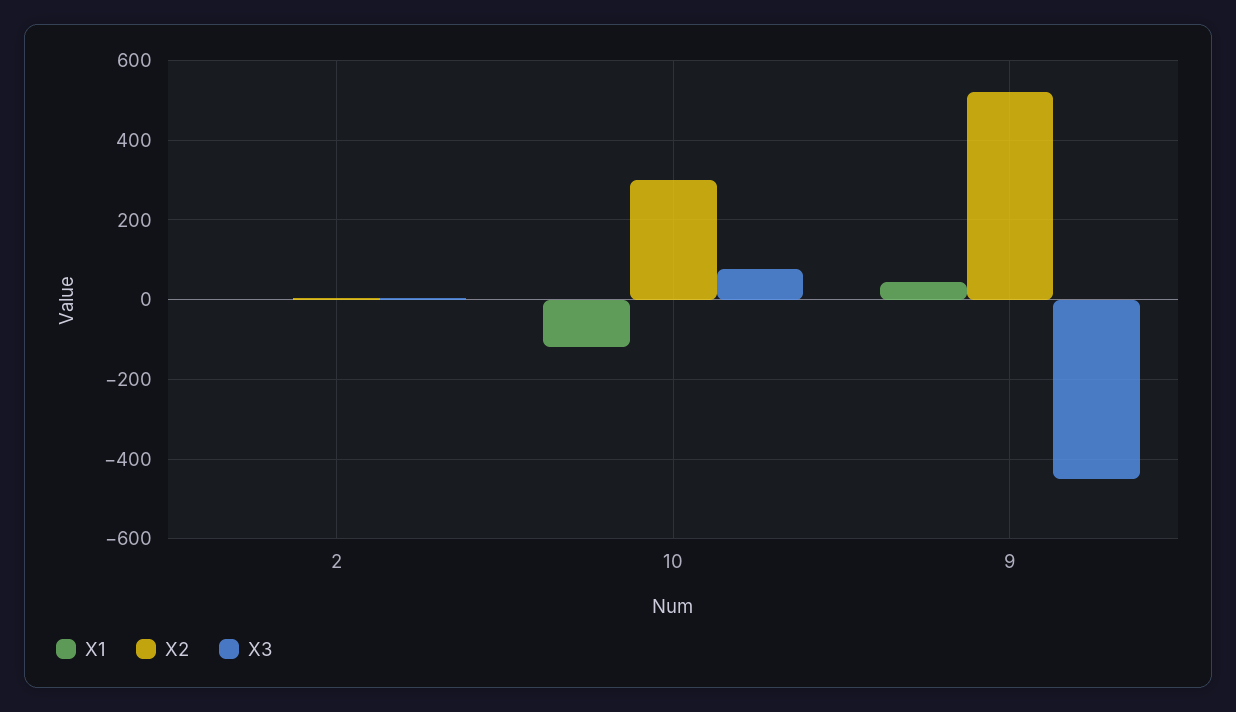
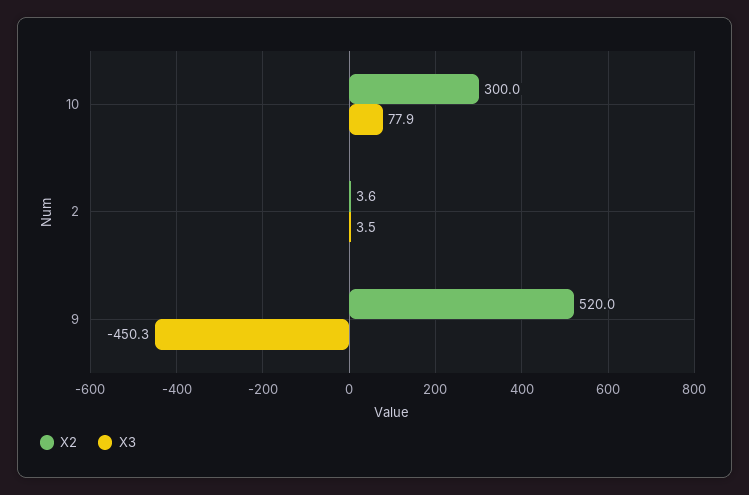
X1, 2: 0 -> none
X1, 10: -120 -> none
X1, 9: 40 -> none

